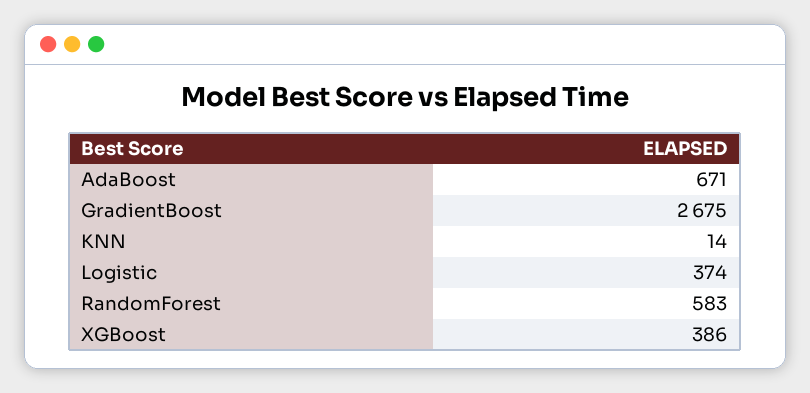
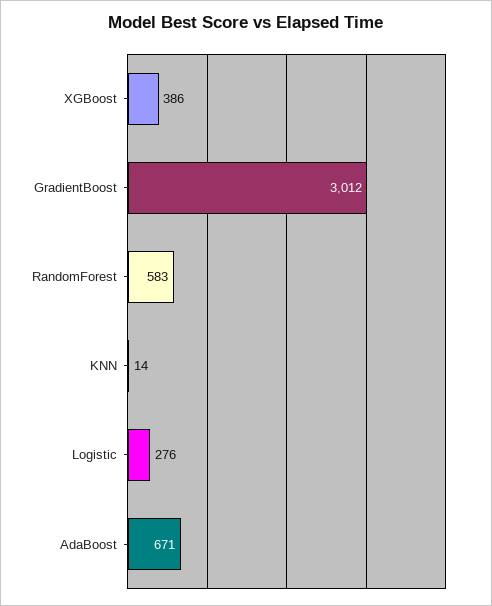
GradientBoost: 2675 -> 3012
Logistic: 374 -> 276

